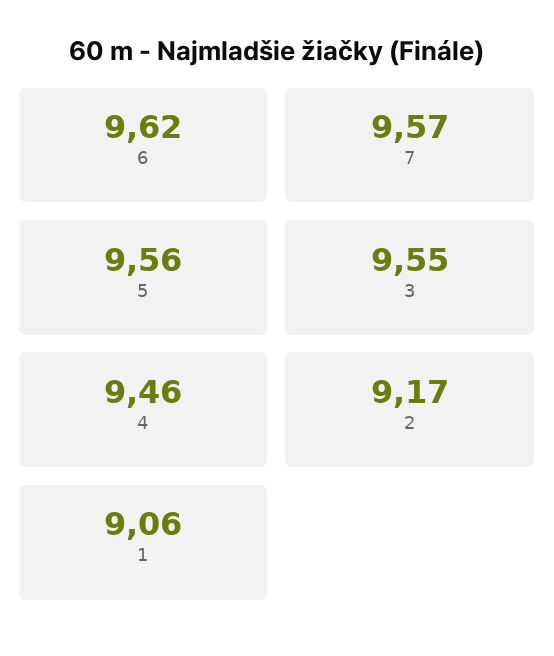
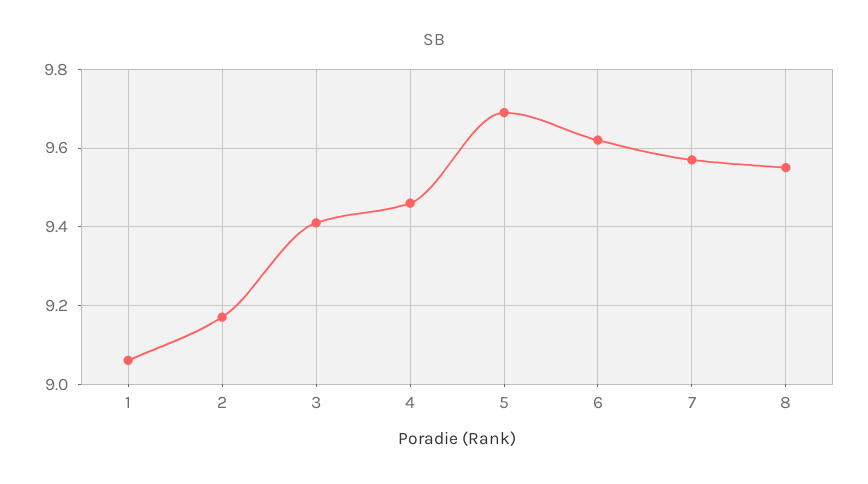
5: 9.56 -> 9.7
3: 9.55 -> 9.4
8: none -> 9.55

